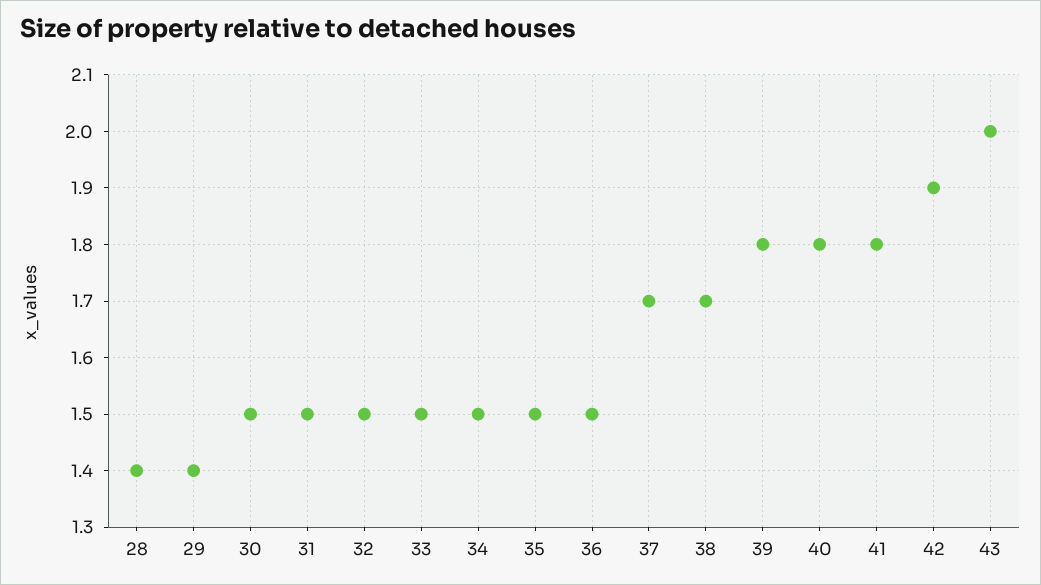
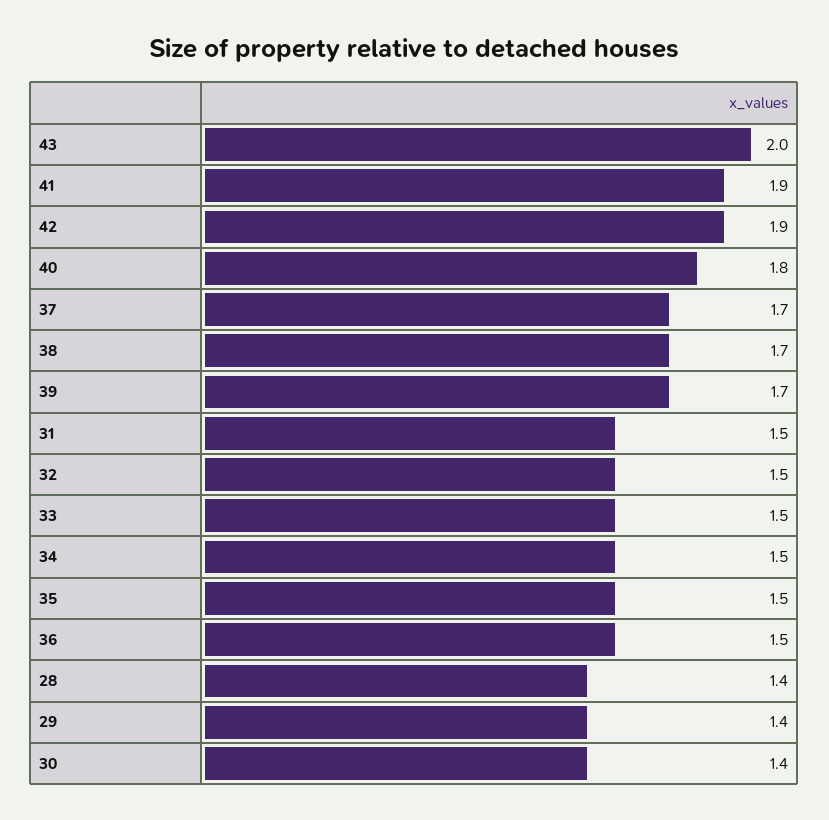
30: 1.5 -> 1.4
39: 1.8 -> 1.7
41: 1.8 -> 1.9

